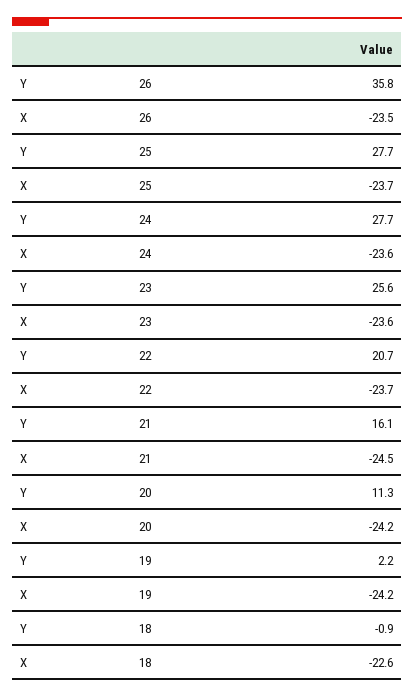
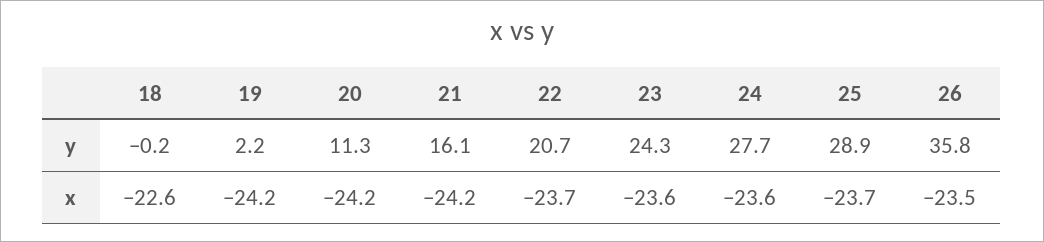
Y, 25: 27.7 -> 28.9
Y, 23: 25.6 -> 24.3
X, 21: -24.5 -> -24.2
Y, 18: -0.9 -> -0.2

